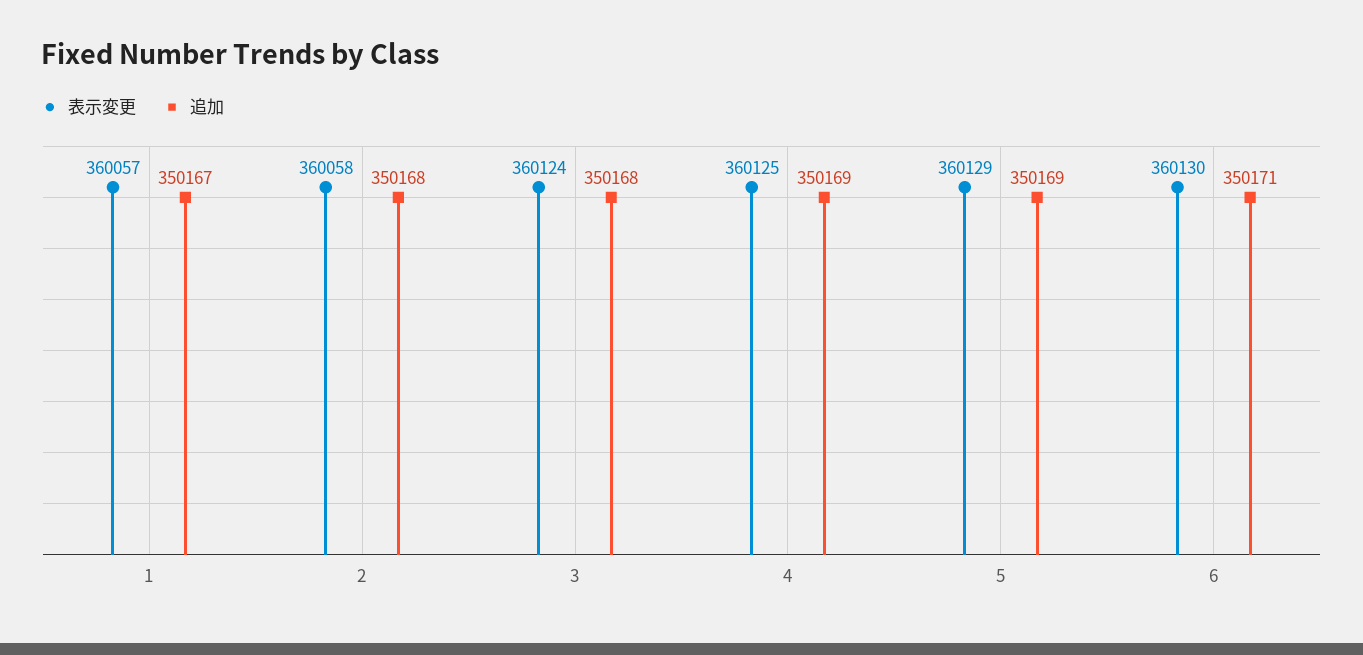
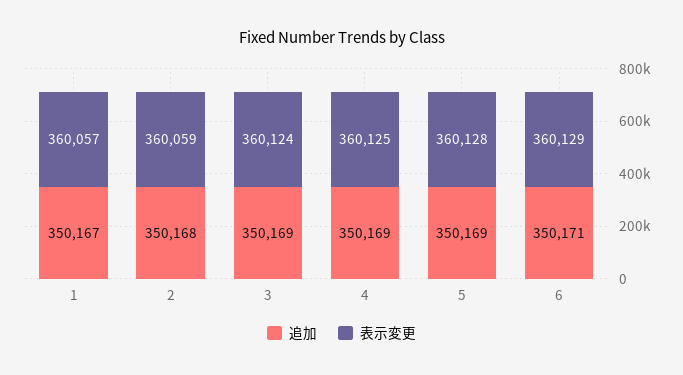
表示変更, 2: 360058 -> 360059
追加, 3: 350168 -> 350169
表示変更, 5: 360129 -> 360128
表示変更, 6: 360130 -> 360129

